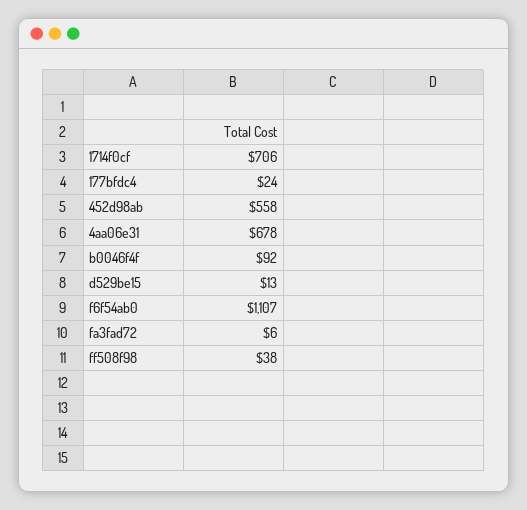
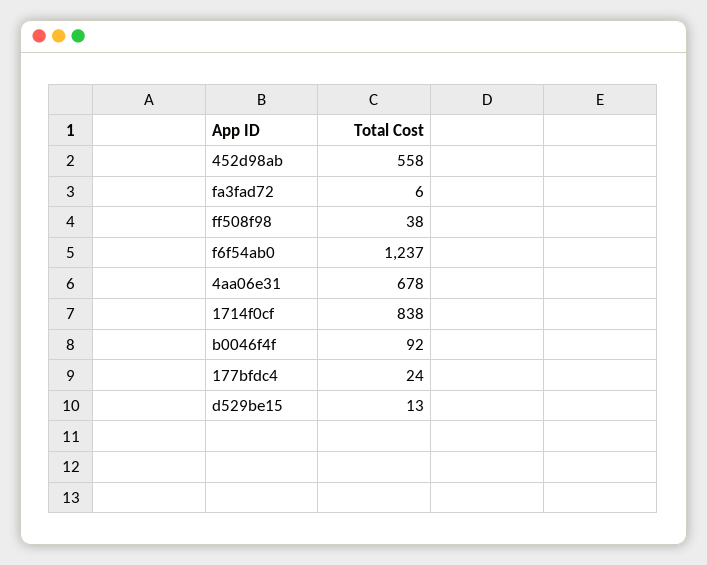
1714f0cf: 706 -> 838
f6f54ab0: 1107 -> 1237

